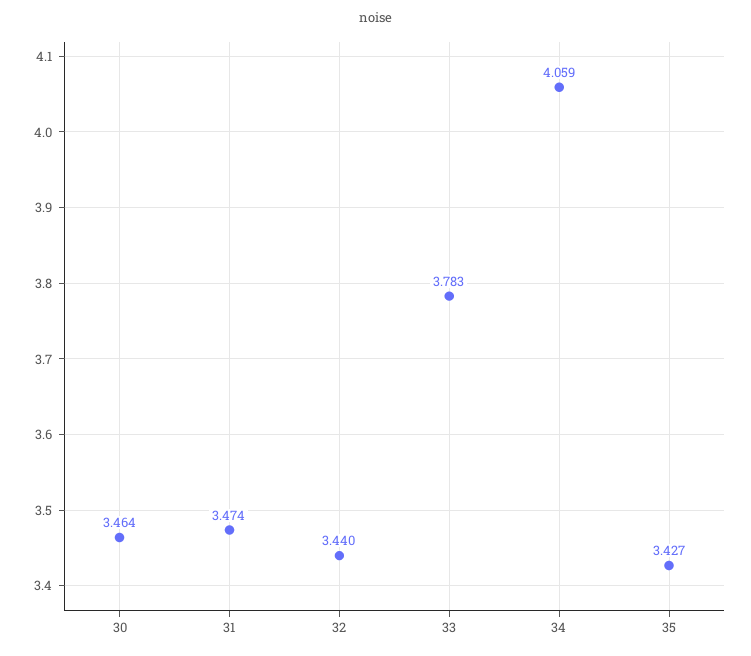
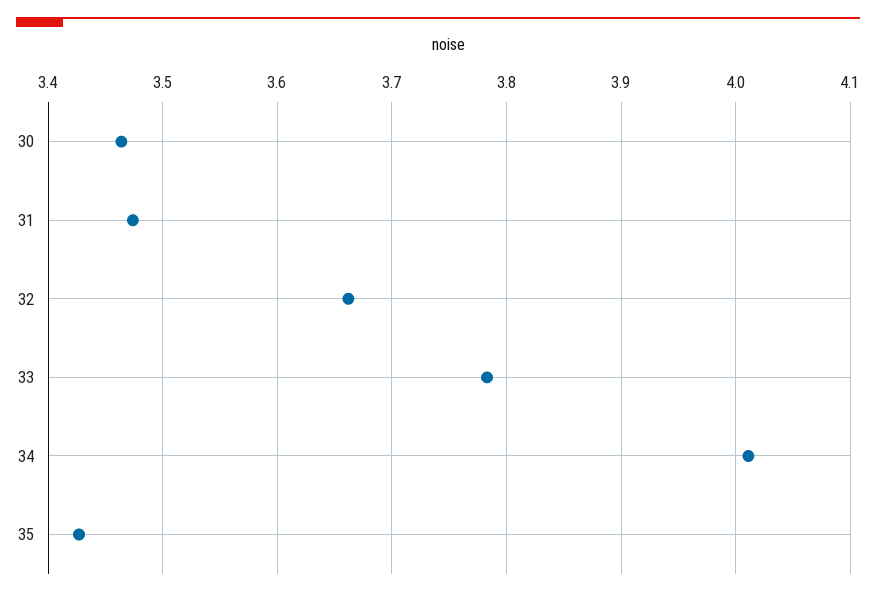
32: 3.44 -> 3.66
34: 4.059 -> 4.01

